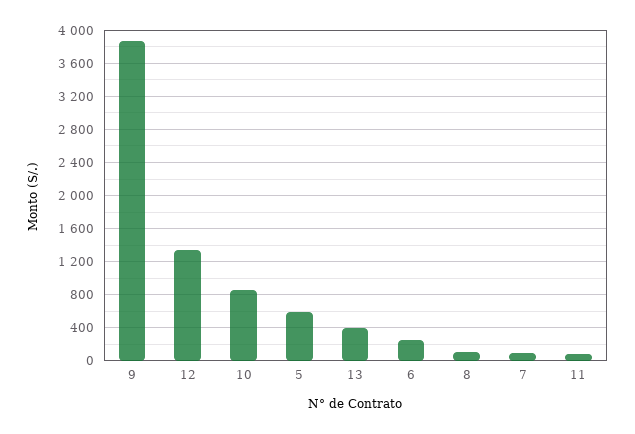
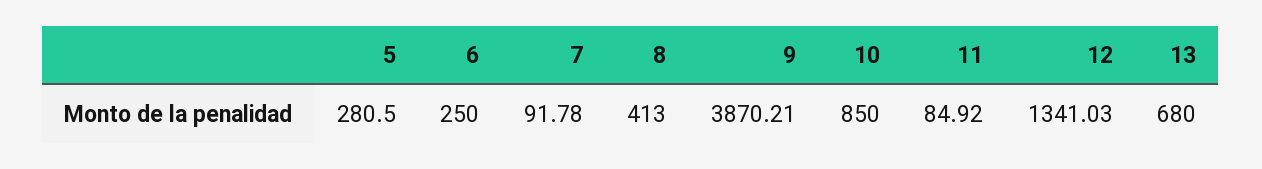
5: 600 -> 280.5
13: 400 -> 680
8: 100 -> 413

